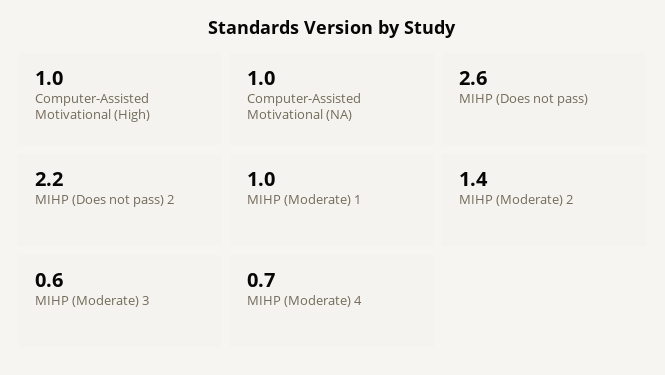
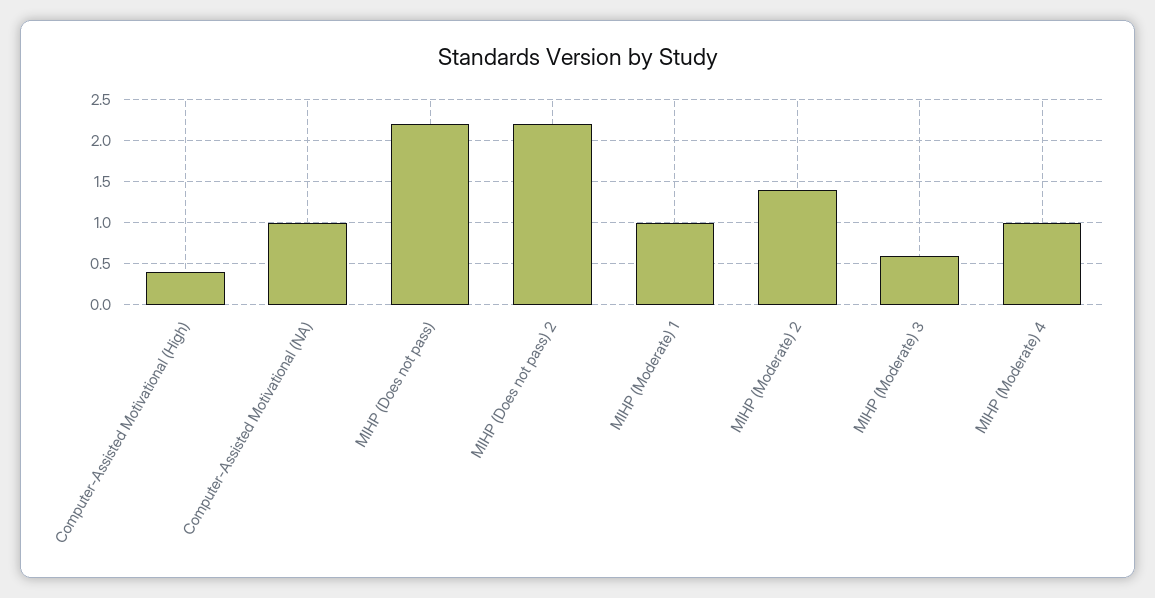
Computer-Assisted Motivational (High): 1 -> 0.4
MIHP (Does not pass): 2.6 -> 2.2
MIHP (Moderate) 4: 0.7 -> 1

